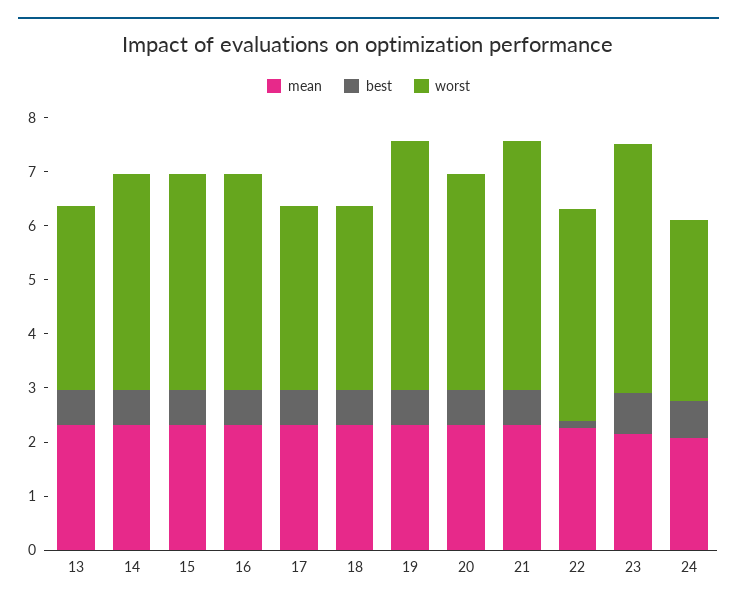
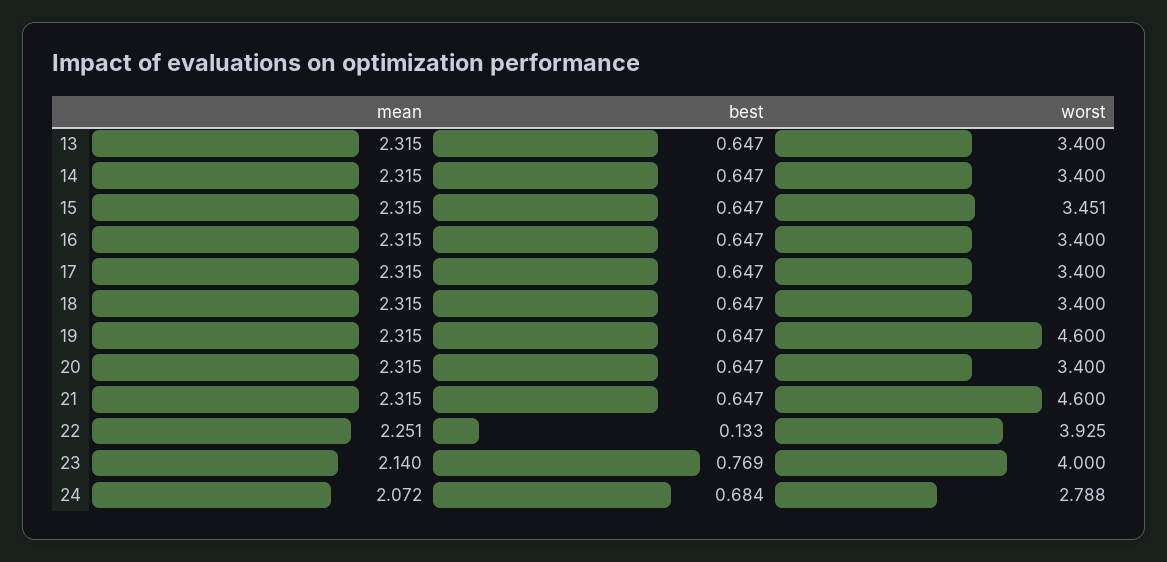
worst, 14: 4 -> 3.4
worst, 15: 4 -> 3.451
worst, 16: 4 -> 3.4
worst, 20: 4 -> 3.4
worst, 23: 4.6 -> 4
worst, 24: 3.4 -> 2.788

